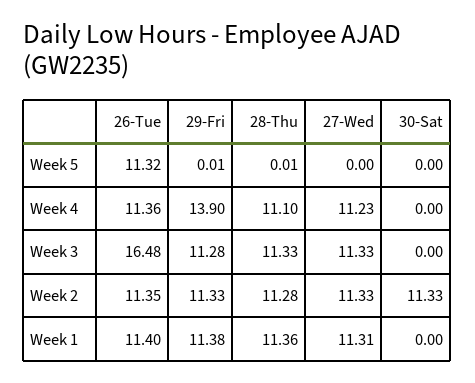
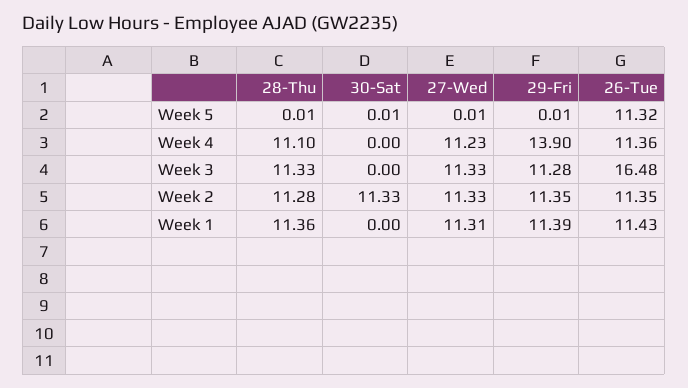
27-Wed, Week 5: 0 -> 0.01
30-Sat, Week 5: 0 -> 0.01
29-Fri, Week 2: 11.33 -> 11.35
26-Tue, Week 1: 11.4 -> 11.43
29-Fri, Week 1: 11.38 -> 11.39

